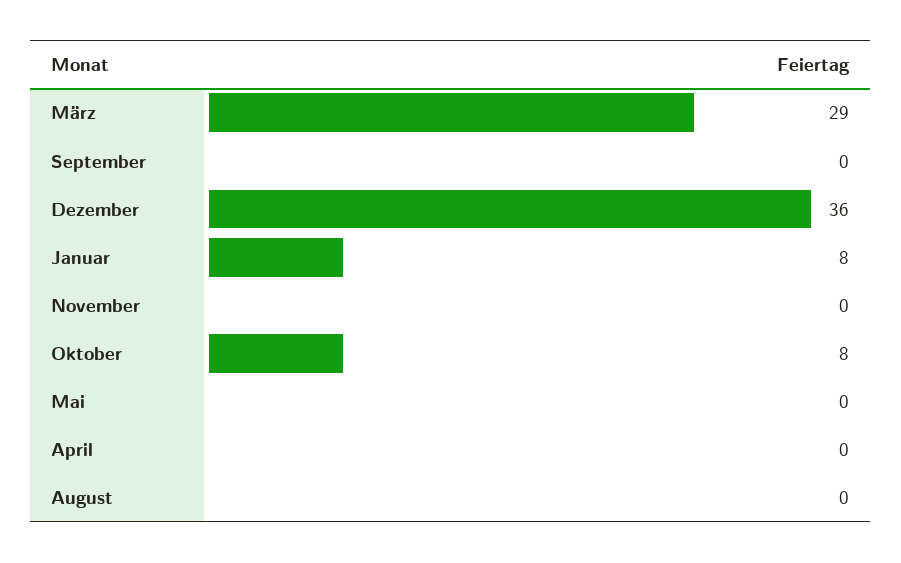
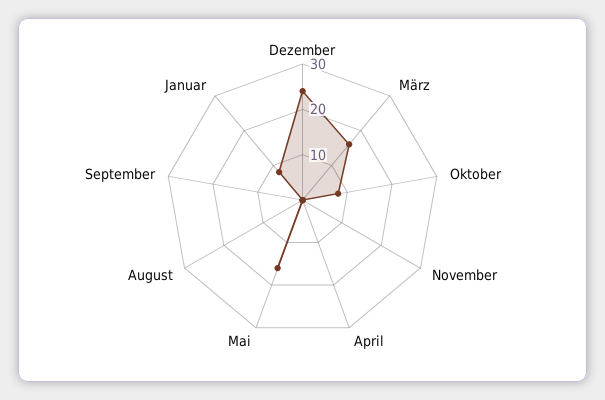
März: 29 -> 15
Dezember: 36 -> 25
Mai: 0 -> 15

